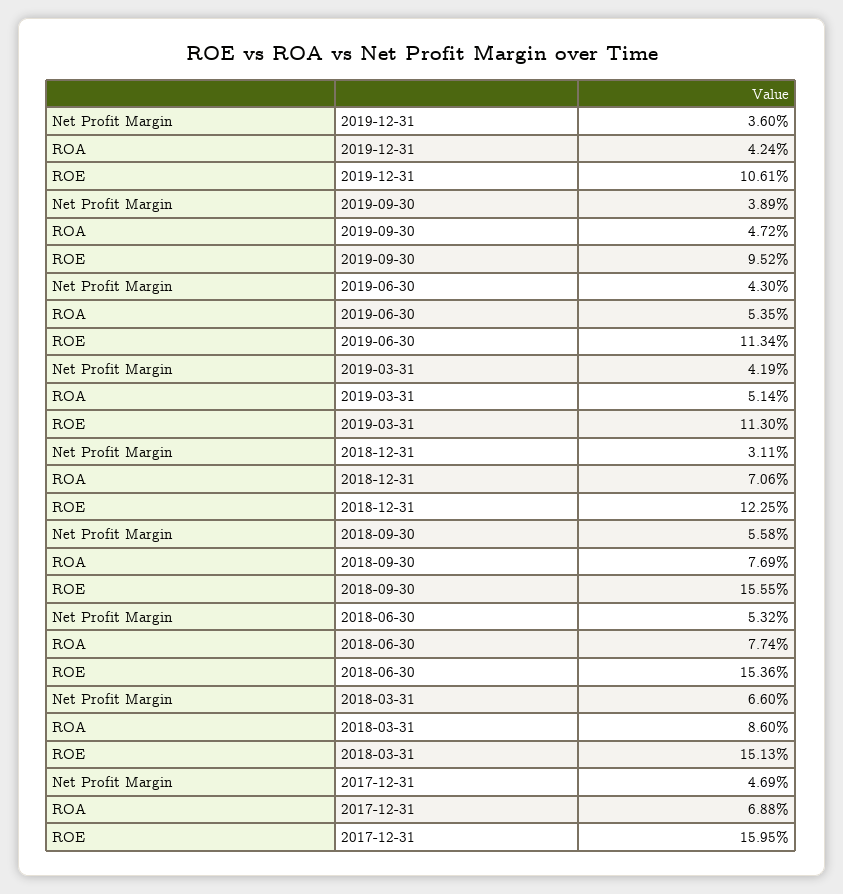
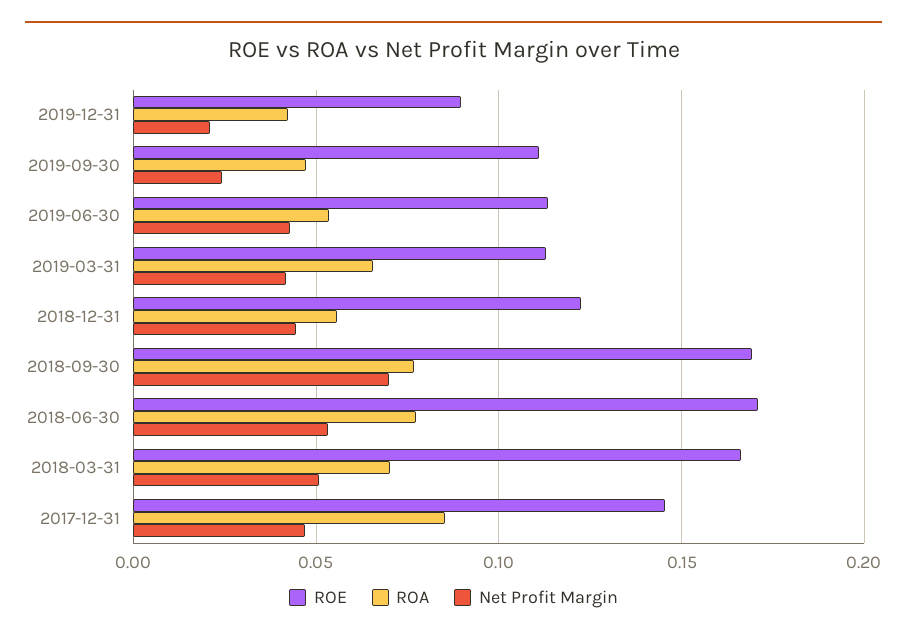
Net Profit Margin, 2019-12-31: 0.036 -> 0.02
ROE, 2019-12-31: 0.1061 -> 0.09
Net Profit Margin, 2019-09-30: 0.0389 -> 0.025
ROE, 2019-09-30: 0.0952 -> 0.11
ROA, 2019-03-31: 0.0514 -> 0.065
Net Profit Margin, 2018-12-31: 0.0311 -> 0.045
ROA, 2018-12-31: 0.0706 -> 0.055
Net Profit Margin, 2018-09-30: 0.0558 -> 0.07
ROE, 2018-09-30: 0.1555 -> 0.17
ROE, 2018-06-30: 0.1536 -> 0.17
Net Profit Margin, 2018-03-31: 0.066 -> 0.05
ROA, 2018-03-31: 0.086 -> 0.07
ROE, 2018-03-31: 0.1513 -> 0.165
ROA, 2017-12-31: 0.0688 -> 0.085
ROE, 2017-12-31: 0.1595 -> 0.145

